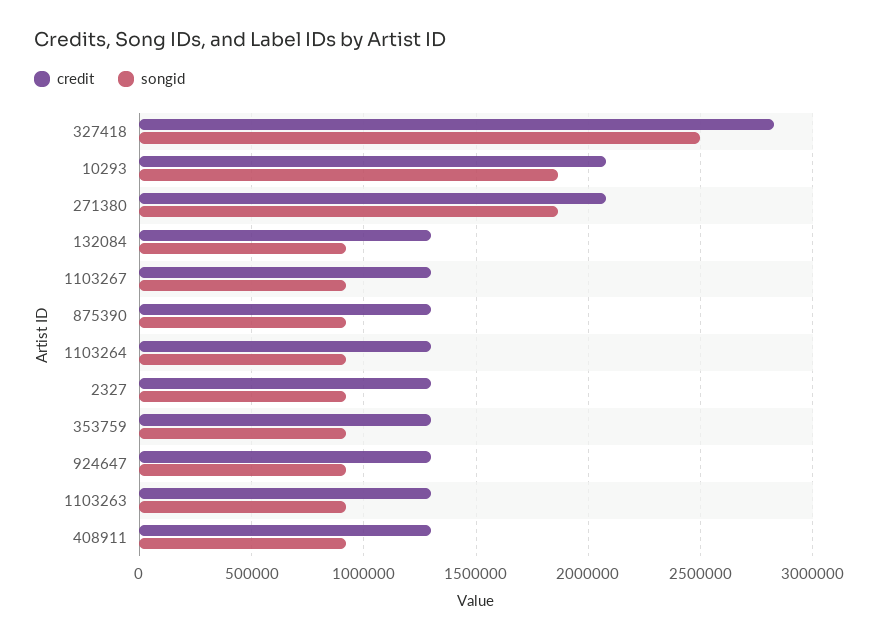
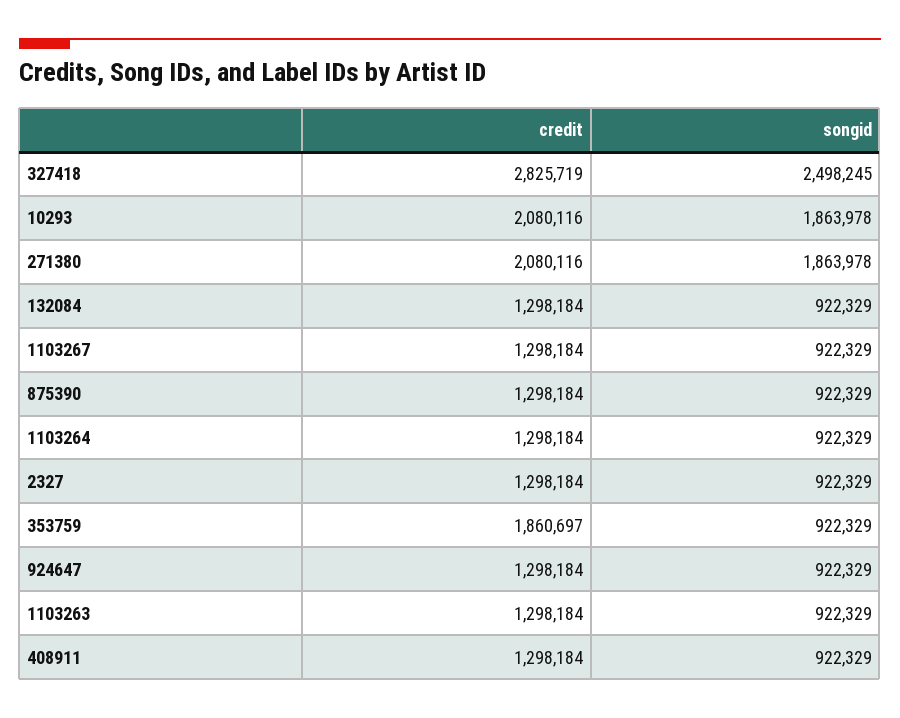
credit, 353759: 1300000 -> 1860697

